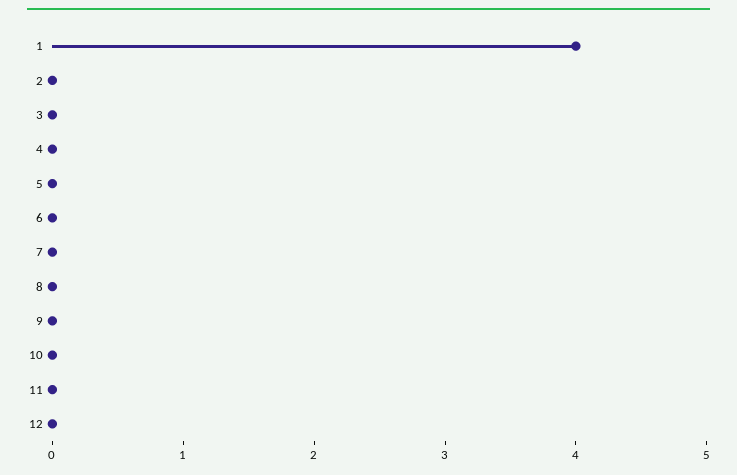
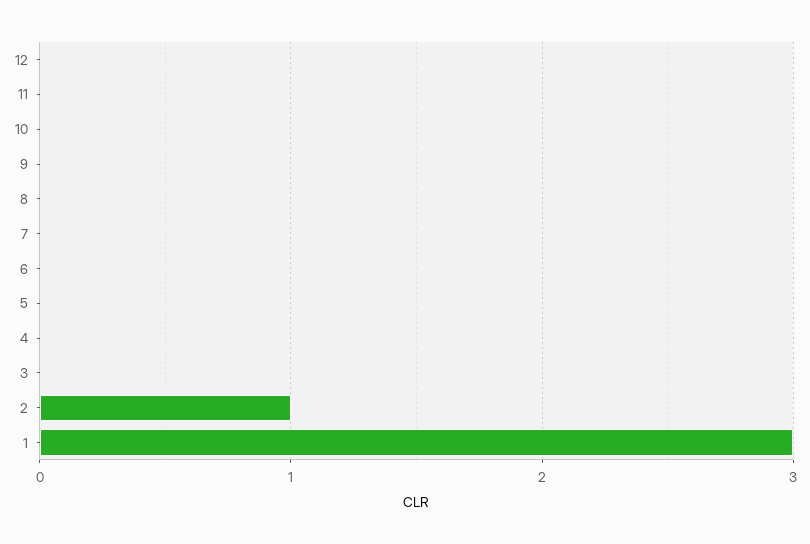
1: 4 -> 3
2: 0 -> 1

